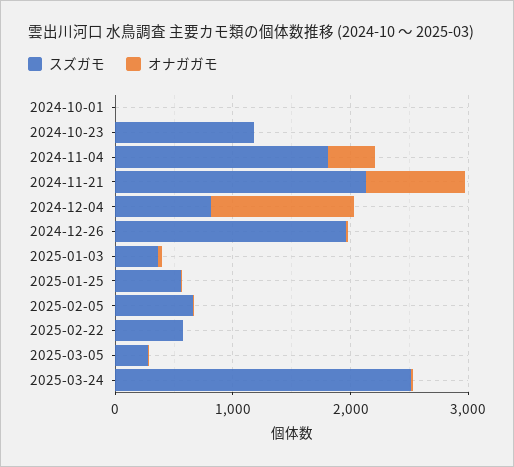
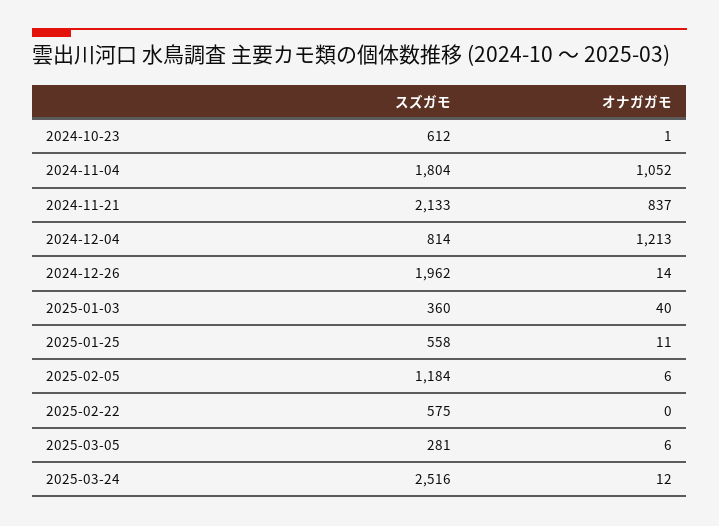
スズガモ, 2024-10-01: 0 -> none
オナガガモ, 2024-10-01: 0 -> none
スズガモ, 2024-10-23: 1200 -> 612
オナガガモ, 2024-11-04: 400 -> 1052
スズガモ, 2025-02-05: 600 -> 1184

